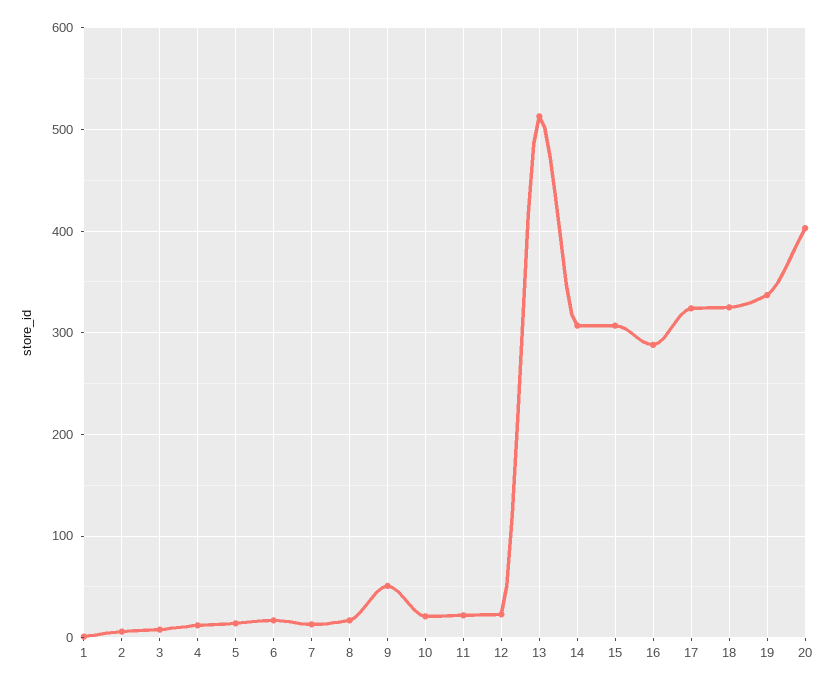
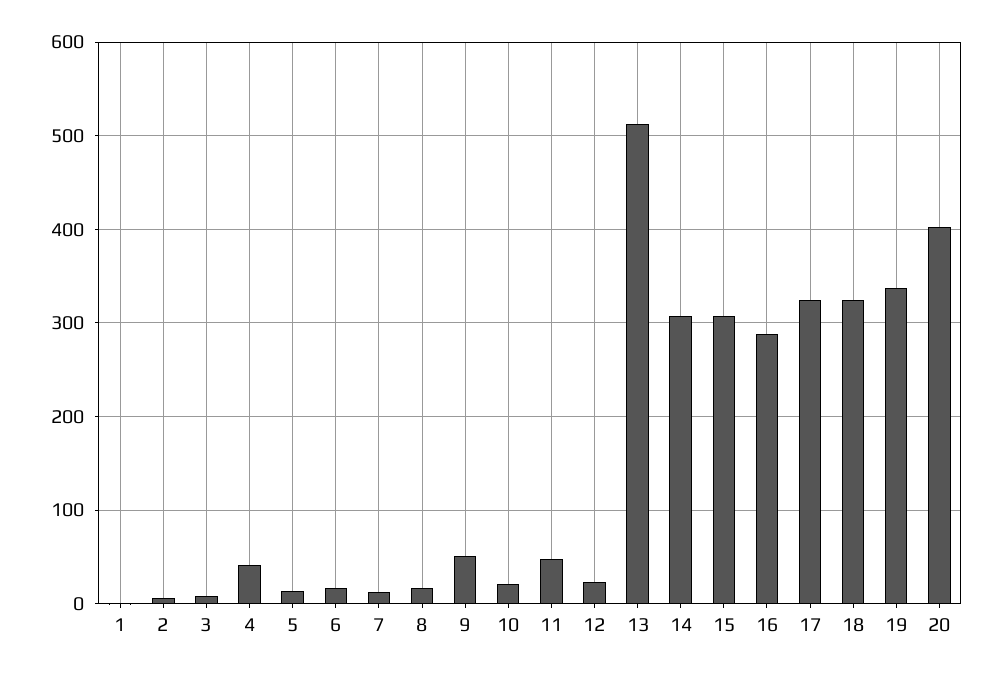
4: 10 -> 40
11: 20 -> 50

